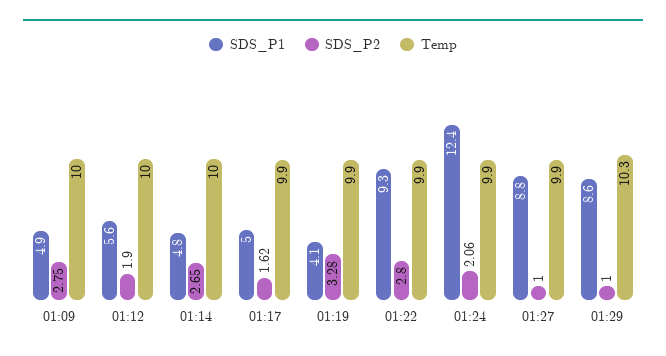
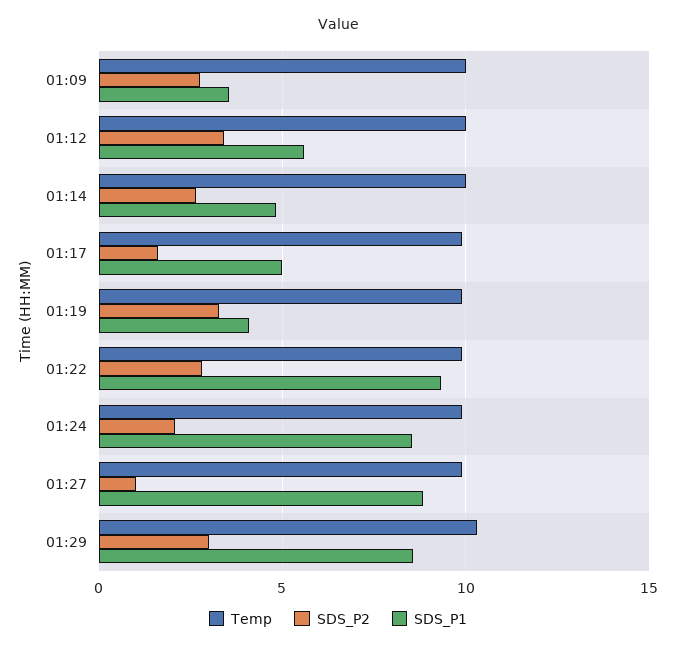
SDS_P1, 01:09: 4.9 -> 3.5
SDS_P2, 01:12: 1.9 -> 3.5
SDS_P1, 01:24: 12.4 -> 8.5
SDS_P2, 01:29: 1 -> 3

